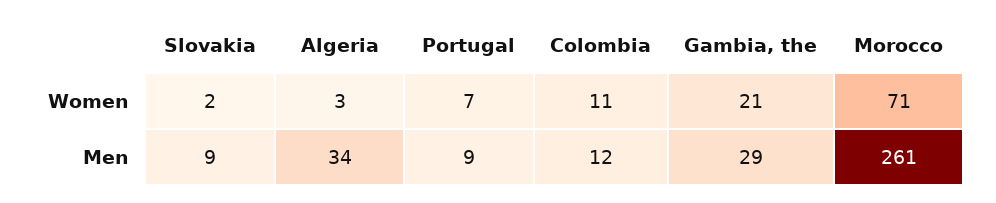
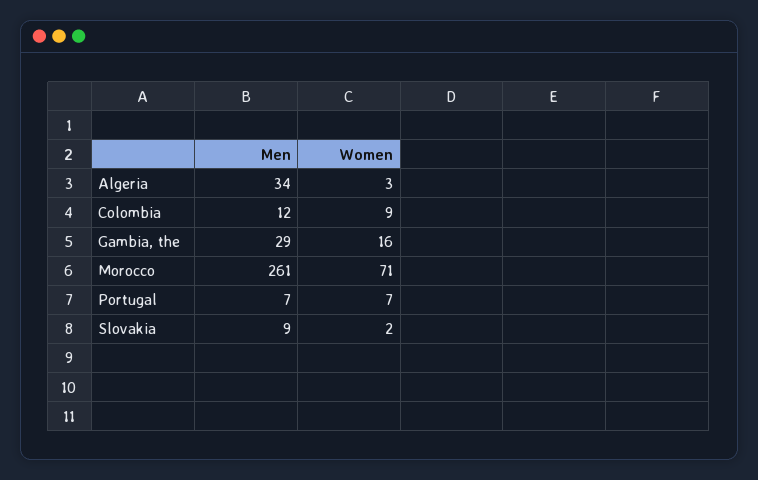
Colombia, Women: 11 -> 9
Gambia, the, Women: 21 -> 16
Portugal, Men: 9 -> 7

